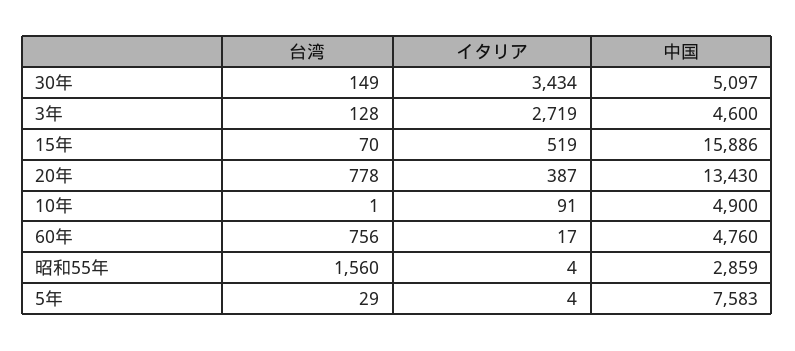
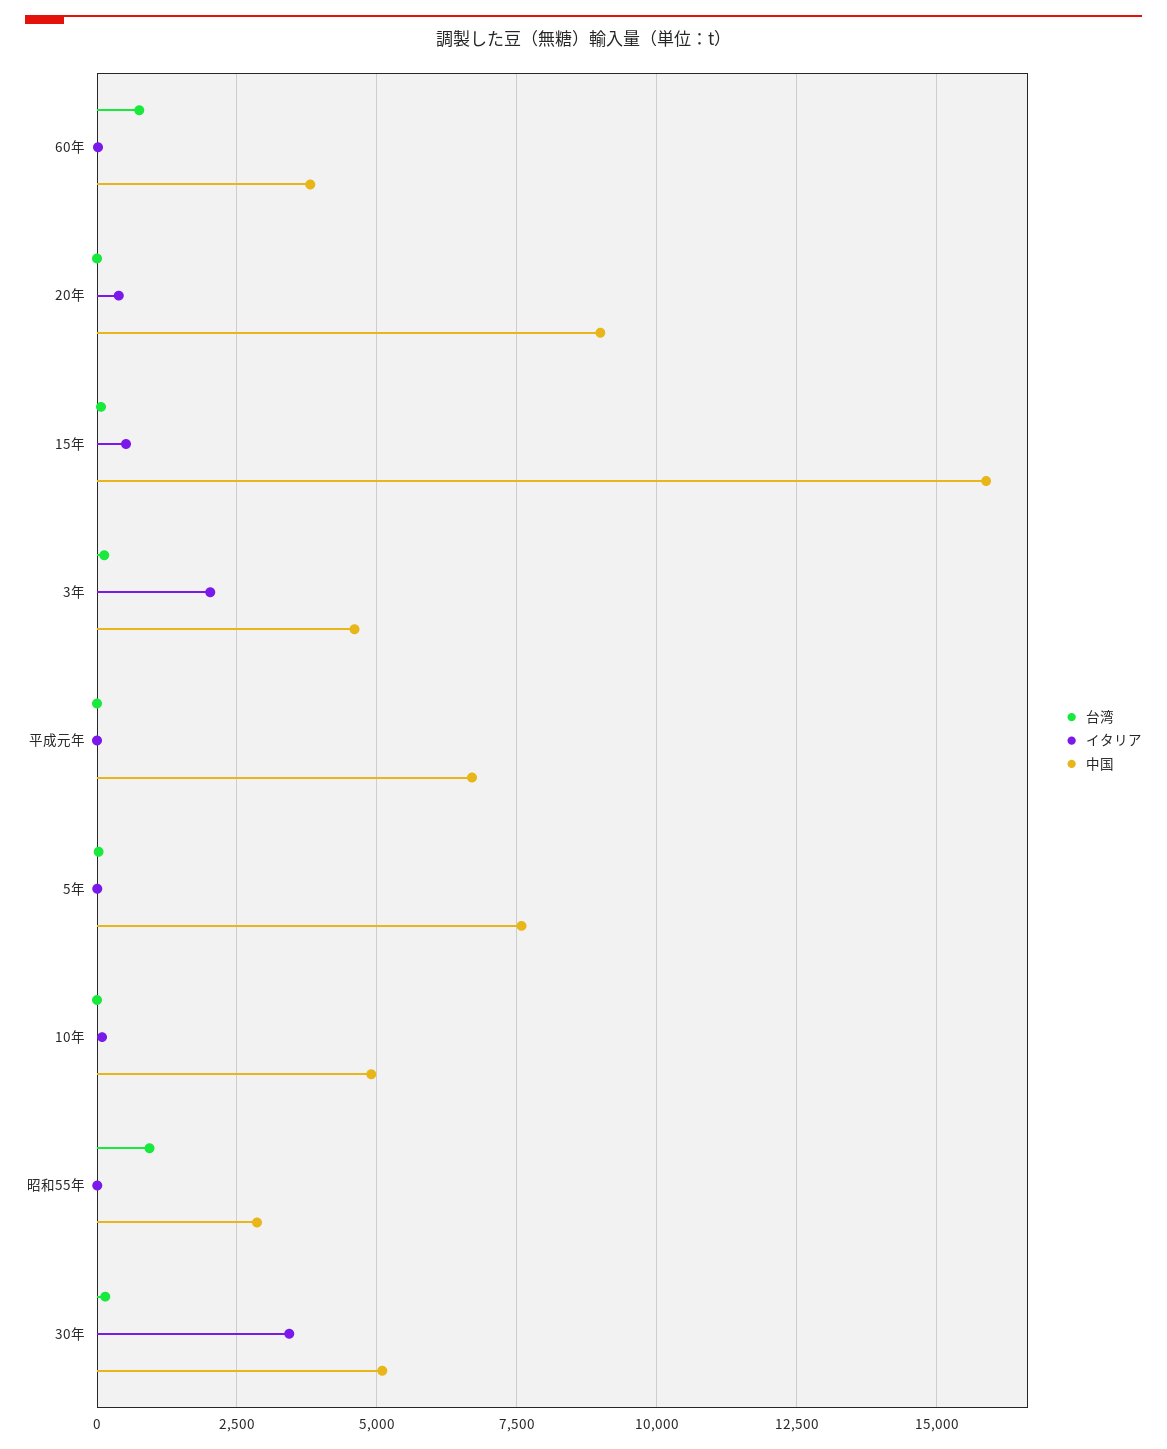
イタリア, 3年: 2719 -> 2000
台湾, 20年: 778 -> 0
中国, 20年: 13430 -> 9000
中国, 60年: 4760 -> 3750
台湾, 昭和55年: 1560 -> 1000
台湾, 平成元年: none -> 0
イタリア, 平成元年: none -> 0
中国, 平成元年: none -> 6750

